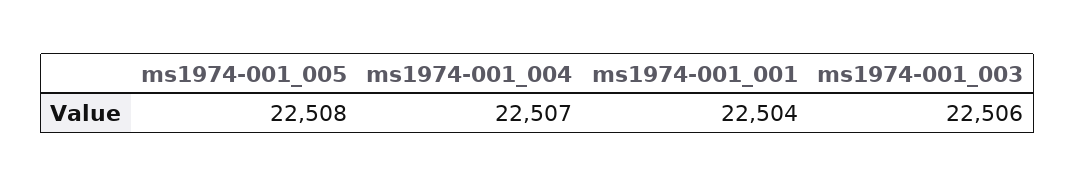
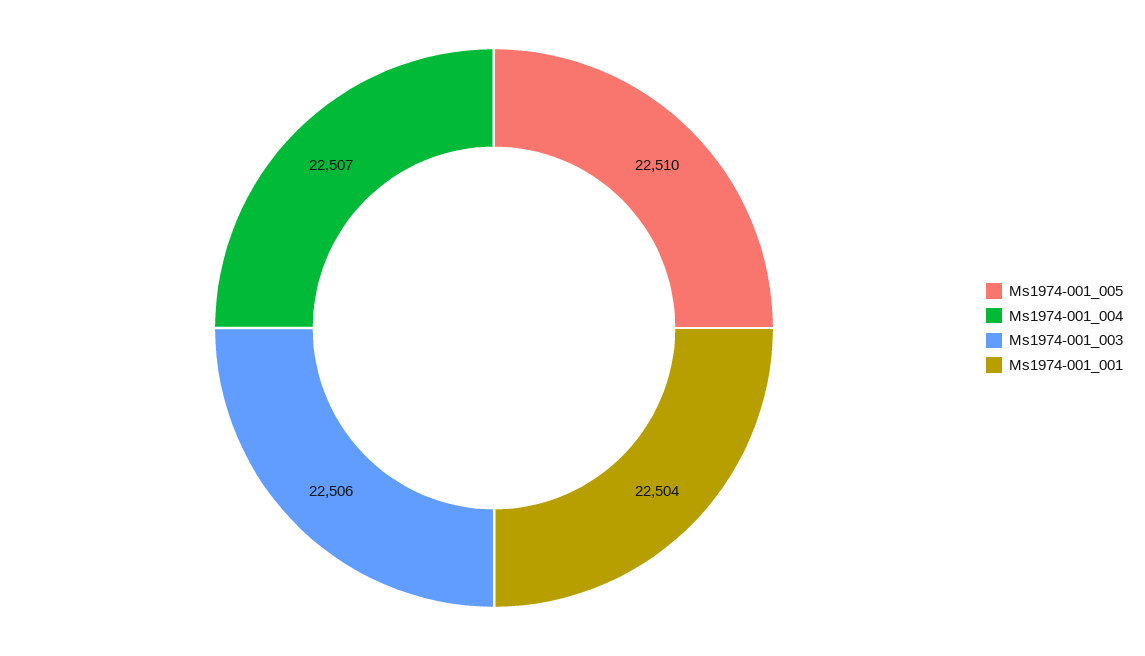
ms1974-001_005: 22508 -> 22510

